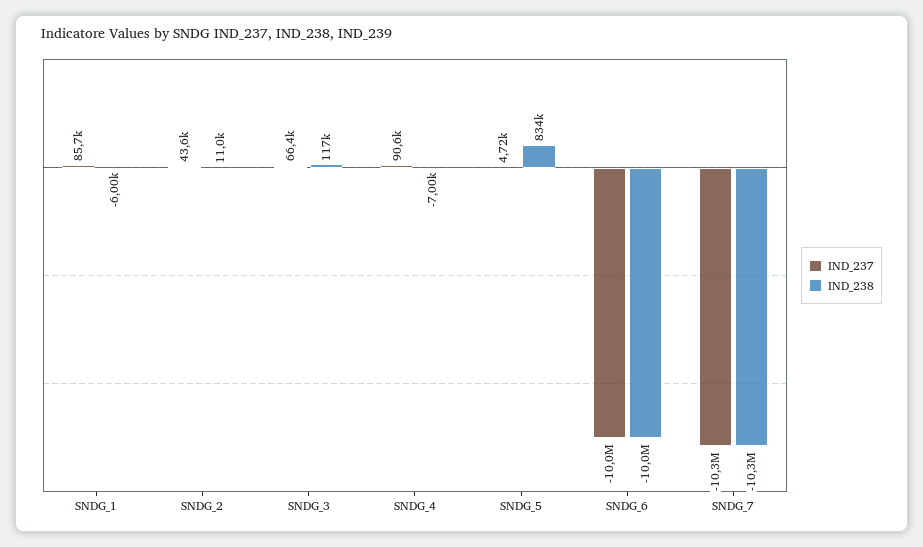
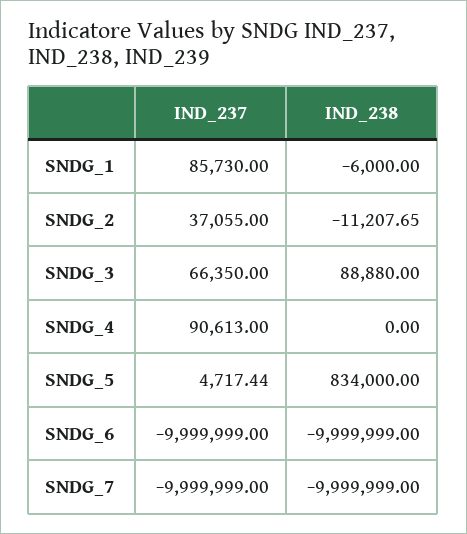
IND_237, SNDG_2: 43600 -> 37055
IND_238, SNDG_2: 11000 -> -11207.65
IND_238, SNDG_3: 117000 -> 88880
IND_238, SNDG_4: -7000 -> 0
IND_237, SNDG_7: -10300000 -> -9999999
IND_238, SNDG_7: -10300000 -> -9999999

